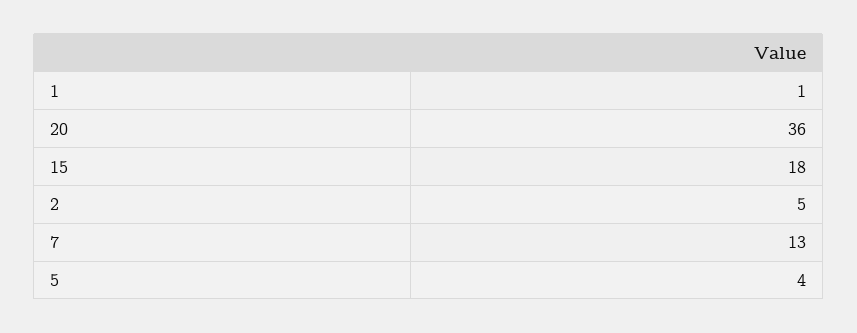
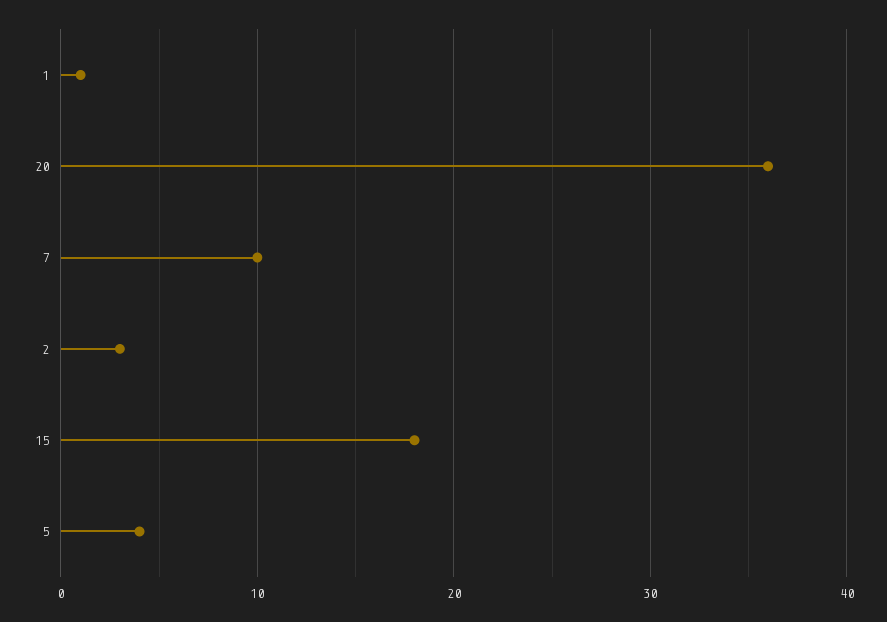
2: 5 -> 3
7: 13 -> 10

